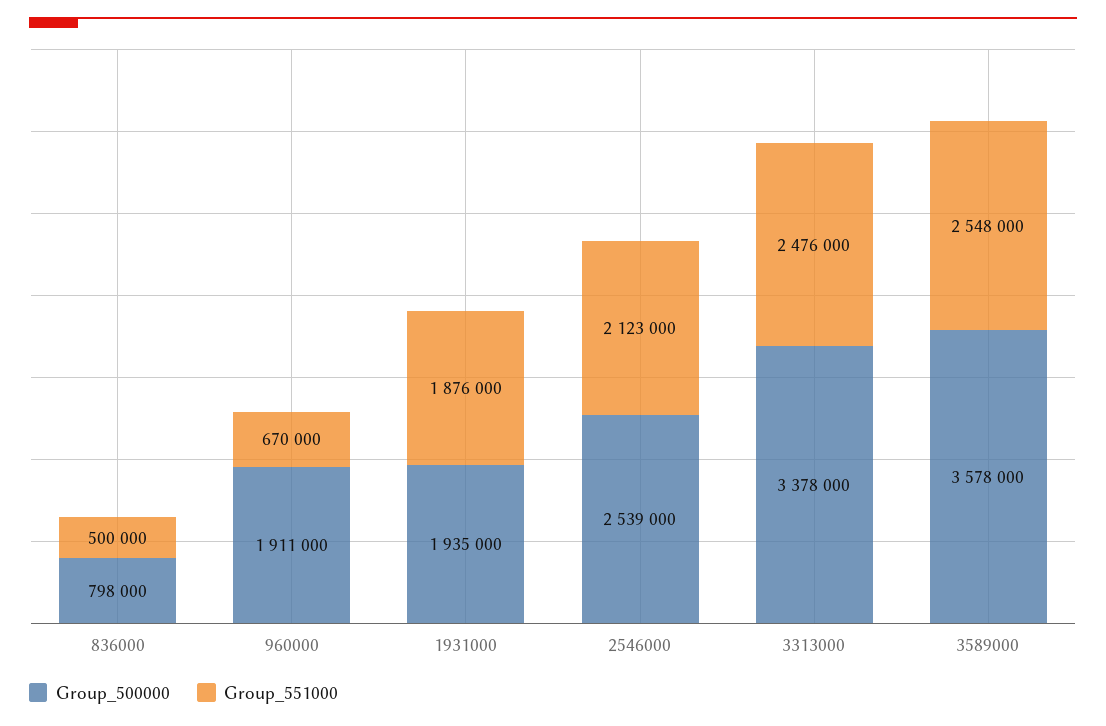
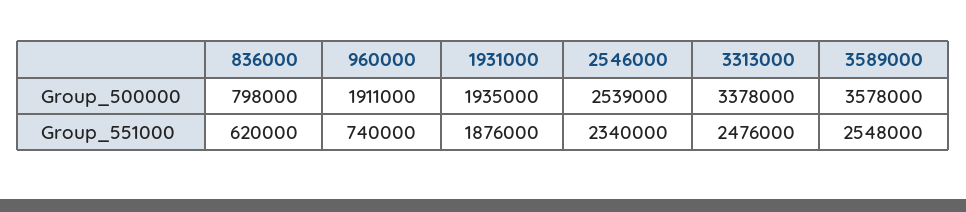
Group_551000, 836000: 500000 -> 620000
Group_551000, 960000: 670000 -> 740000
Group_551000, 2546000: 2123000 -> 2340000

